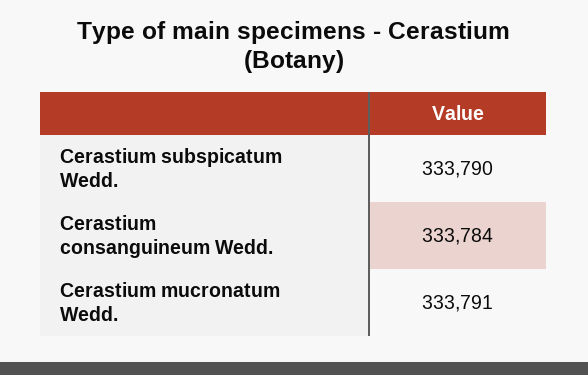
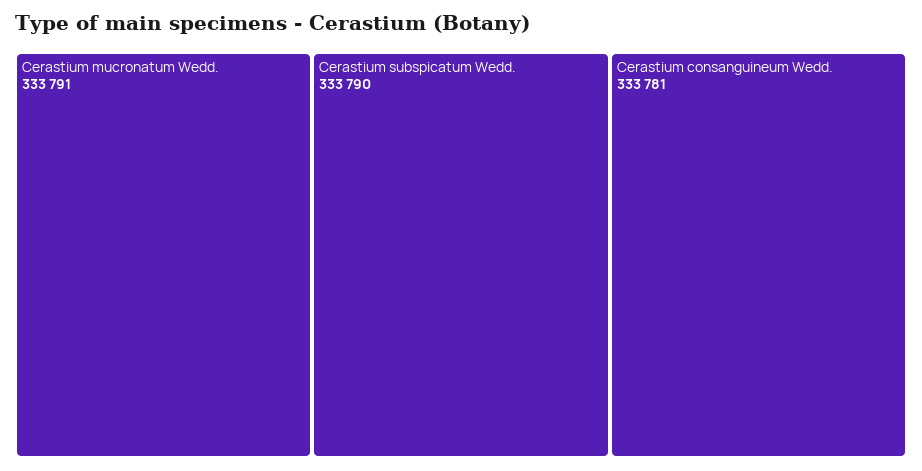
Cerastium consanguineum Wedd.: 333784 -> 333781

